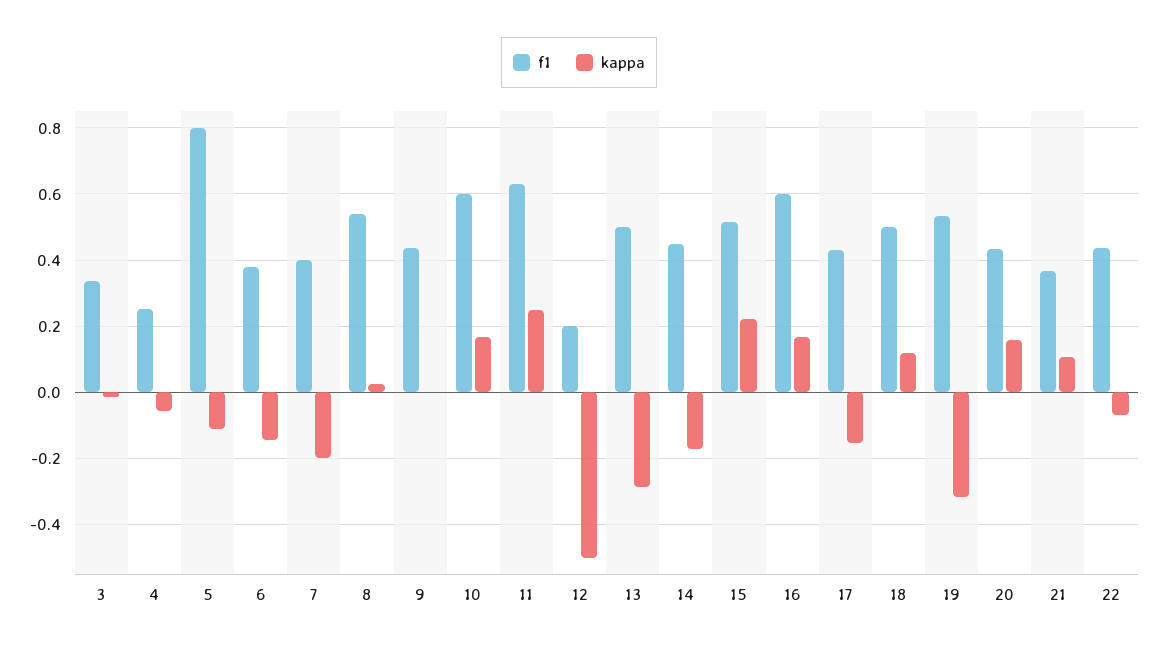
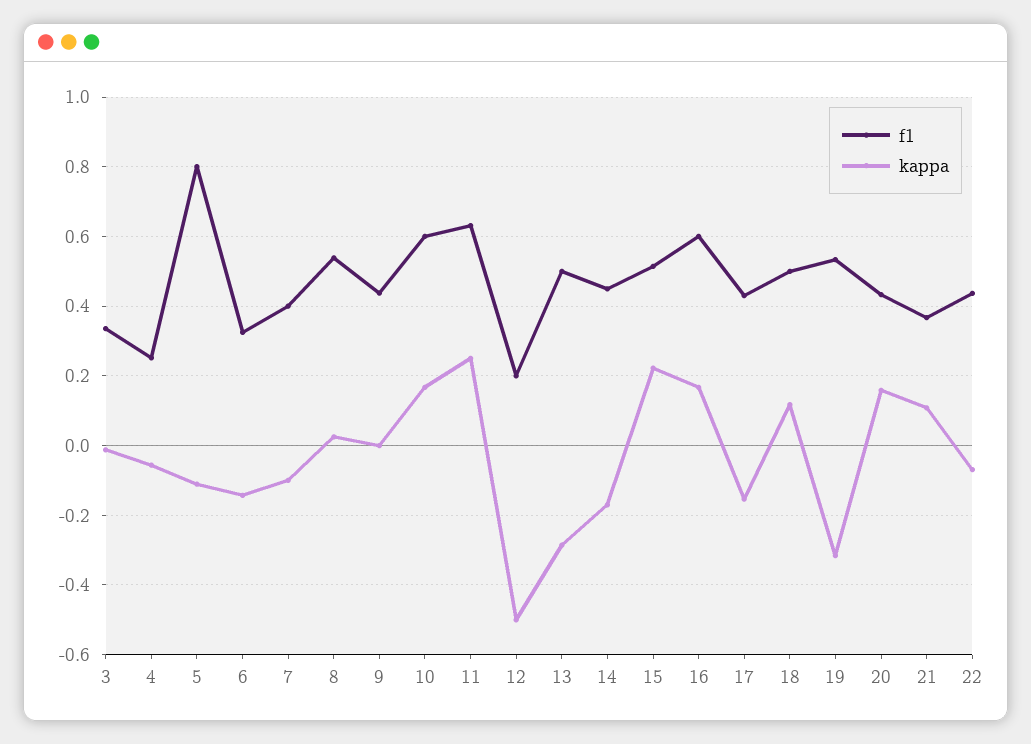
f1, 6: 0.38 -> 0.32
kappa, 7: -0.2 -> -0.1

